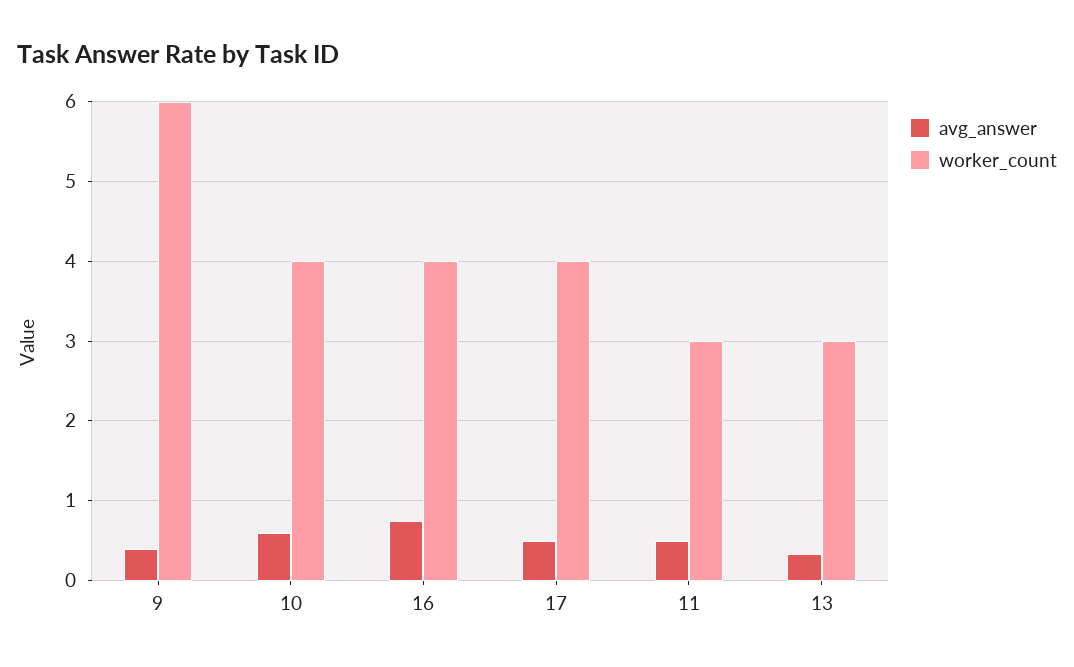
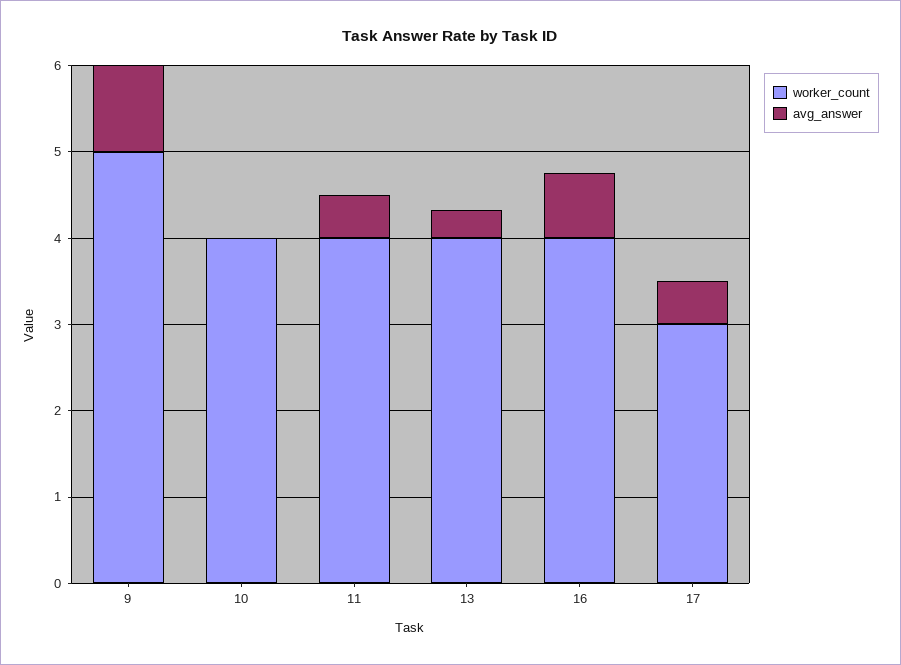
avg_answer, 9: 0.4 -> 1
worker_count, 9: 6 -> 5
avg_answer, 10: 0.6 -> 0
worker_count, 17: 4 -> 3
worker_count, 11: 3 -> 4
worker_count, 13: 3 -> 4

